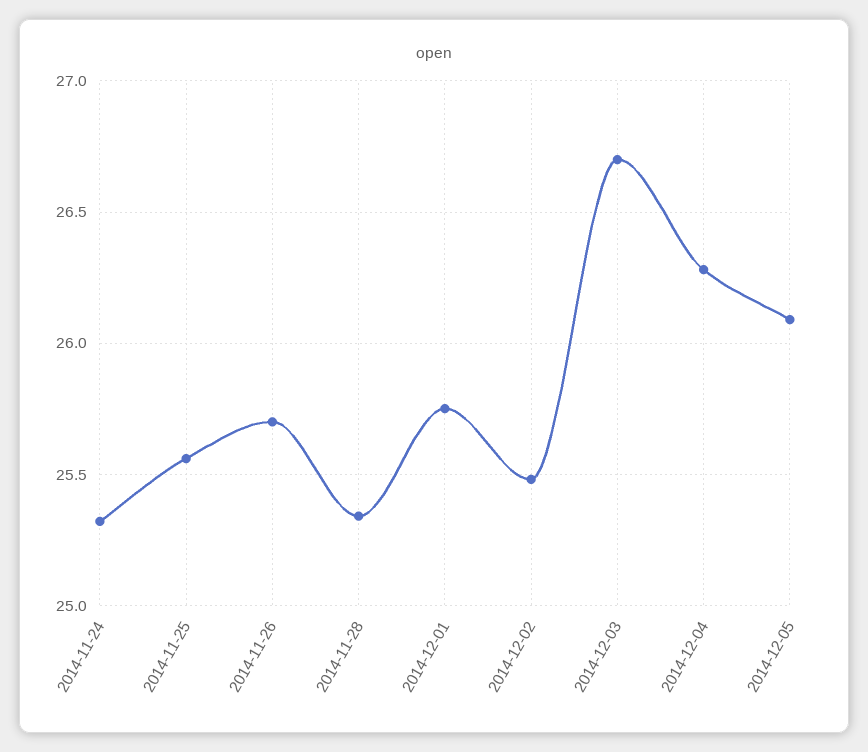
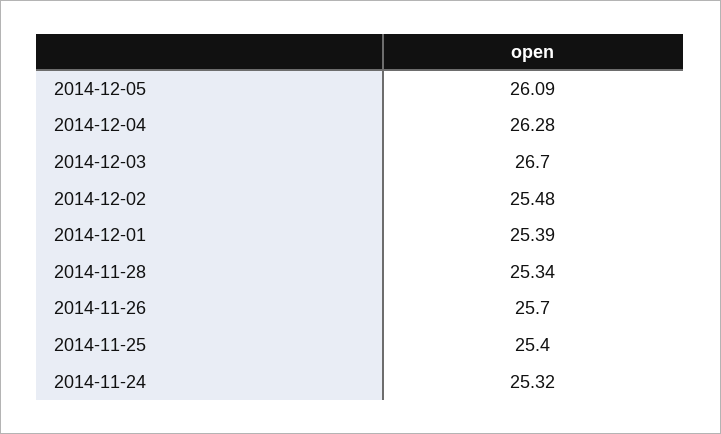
2014-11-25: 25.55 -> 25.4
2014-12-01: 25.75 -> 25.39

